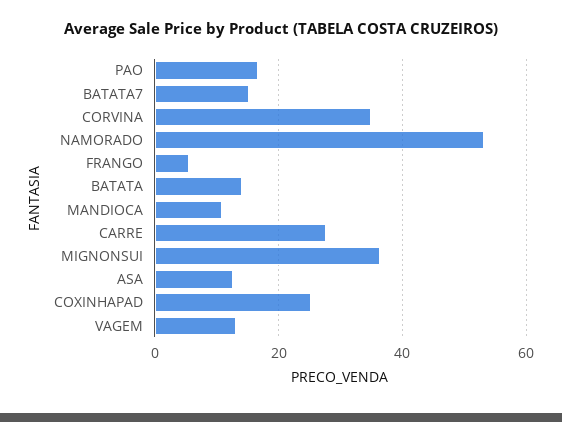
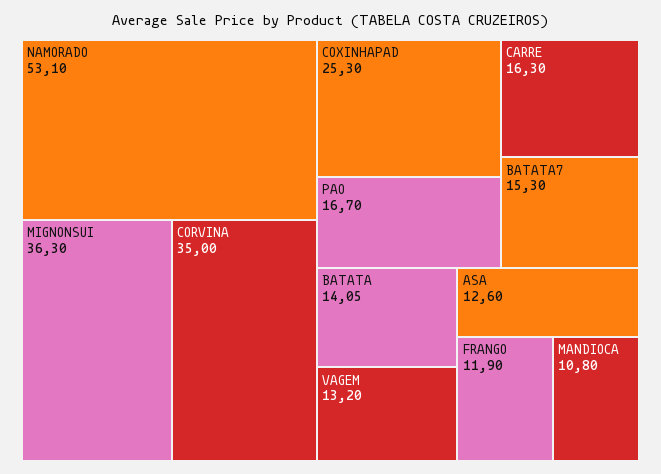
FRANGO: 6 -> 11.9
CARRE: 28 -> 16.3

